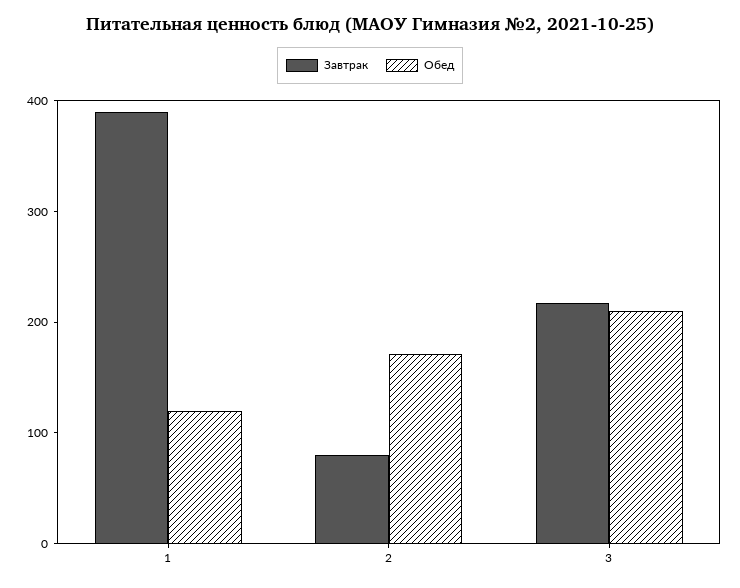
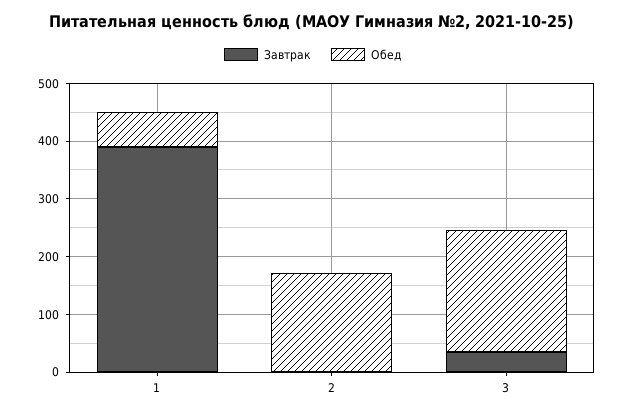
Обед, 1: 120 -> 60
Завтрак, 2: 80 -> 0
Завтрак, 3: 220 -> 40

